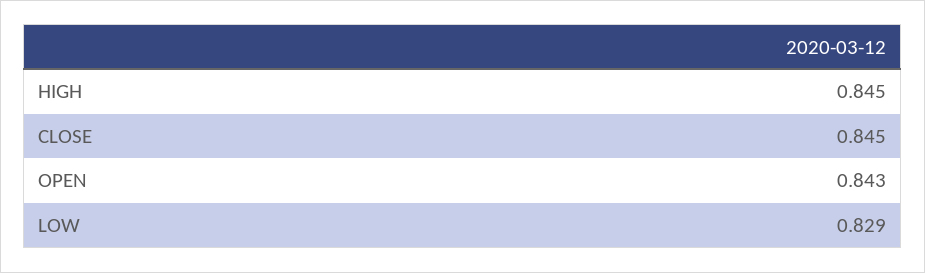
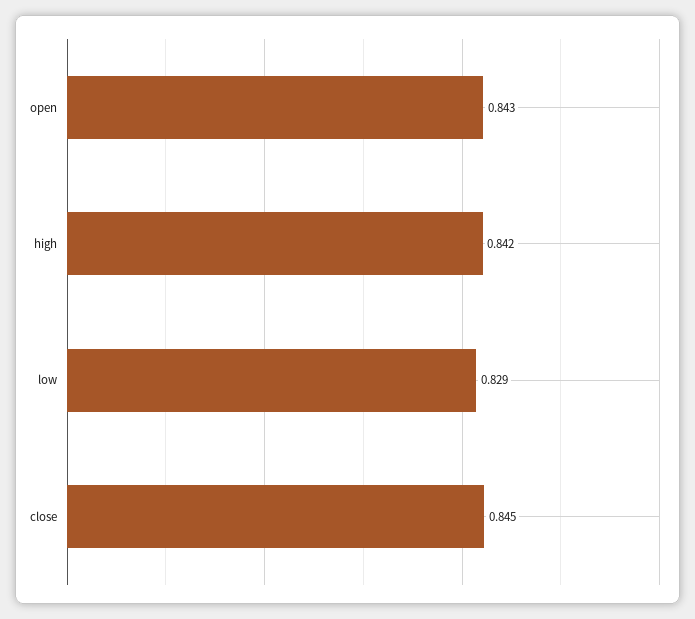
HIGH: 0.845 -> 0.842

